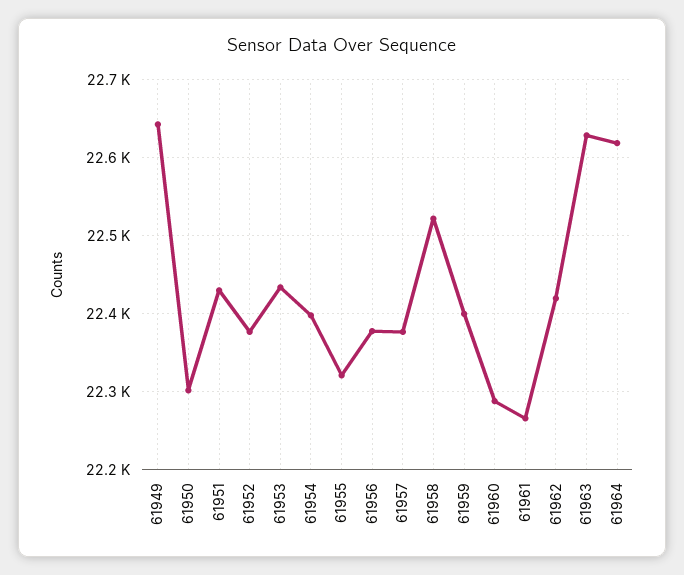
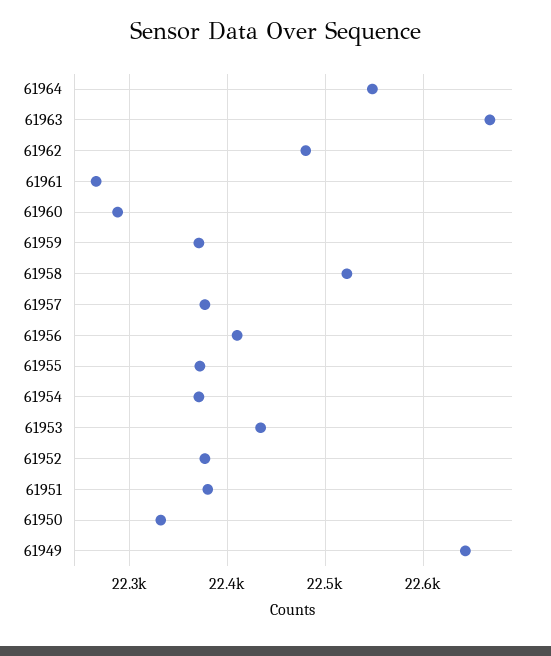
61950: 22300 -> 22330
61951: 22430 -> 22380
61954: 22400 -> 22370
61955: 22320 -> 22370
61956: 22380 -> 22410
61959: 22400 -> 22370
61962: 22420 -> 22480
61963: 22630 -> 22670
61964: 22620 -> 22550

